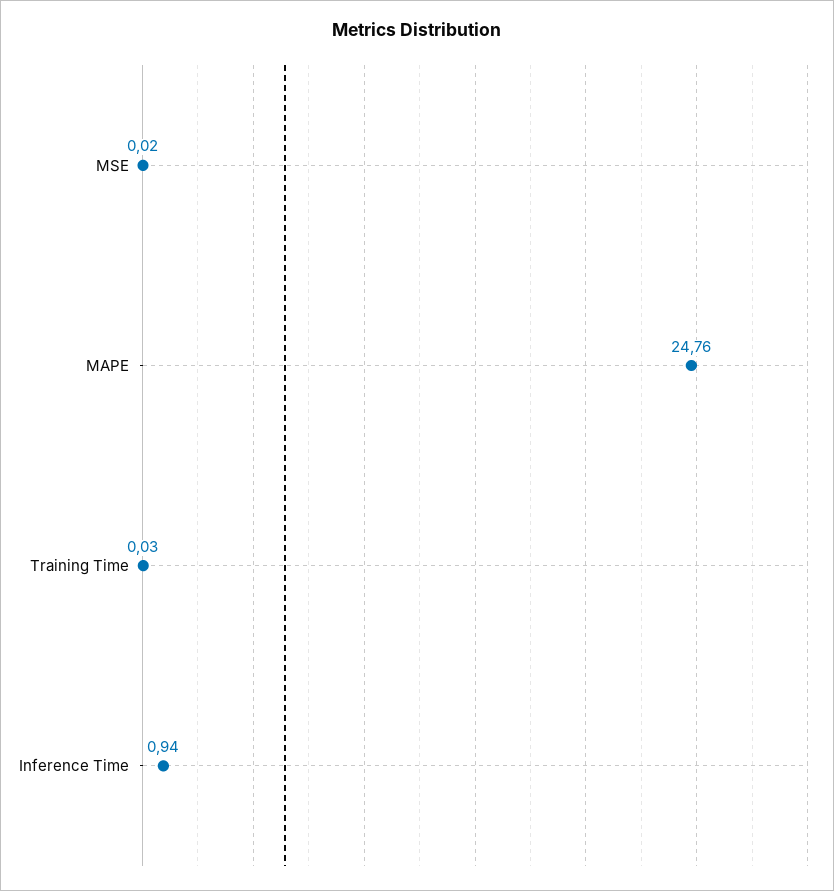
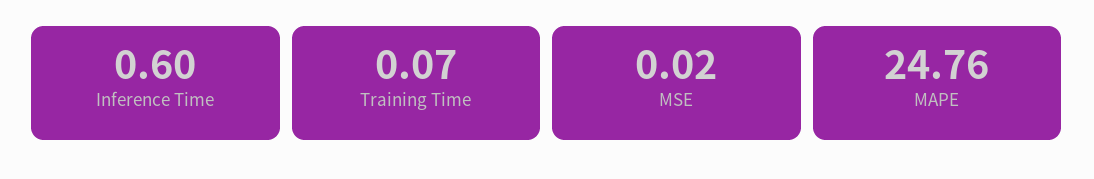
Training Time: 0.03 -> 0.07
Inference Time: 0.94 -> 0.6

